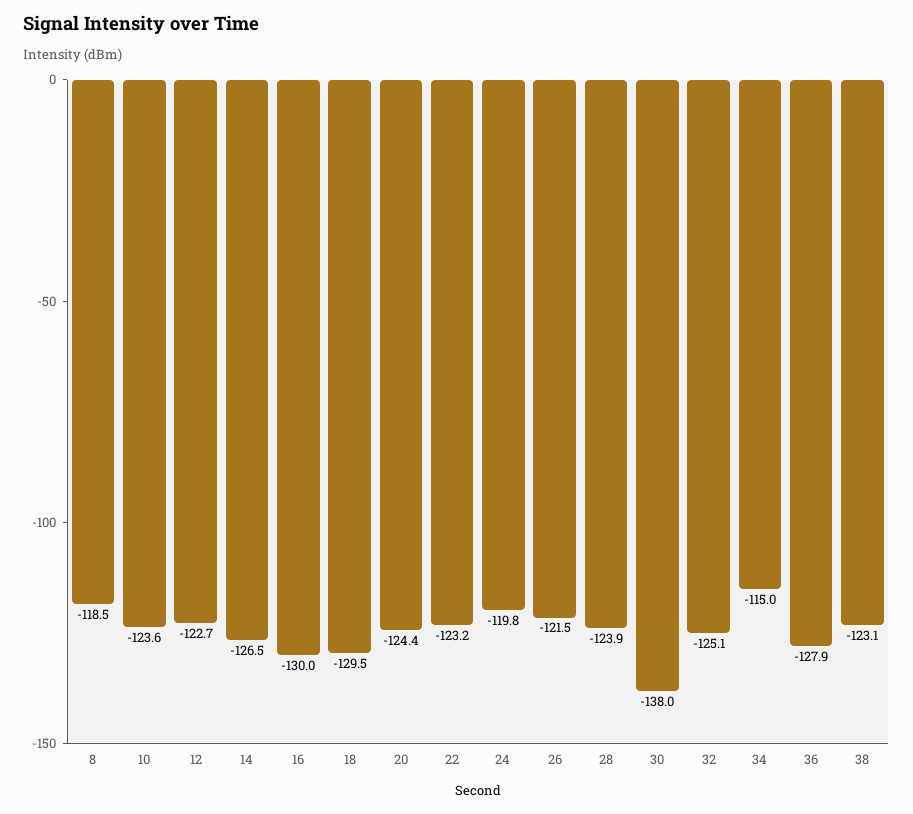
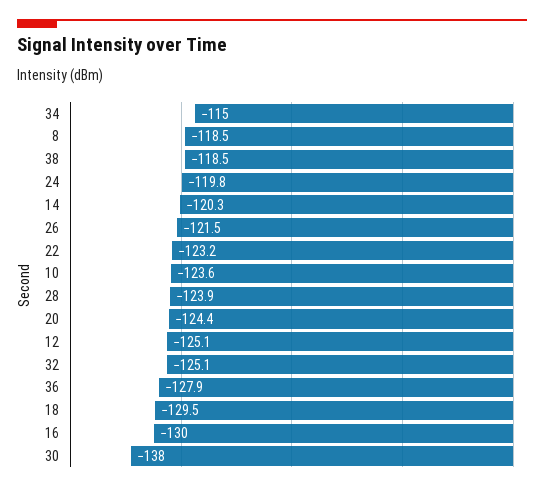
12: -122.7 -> -125.1
14: -126.5 -> -120.3
38: -123.1 -> -118.5

